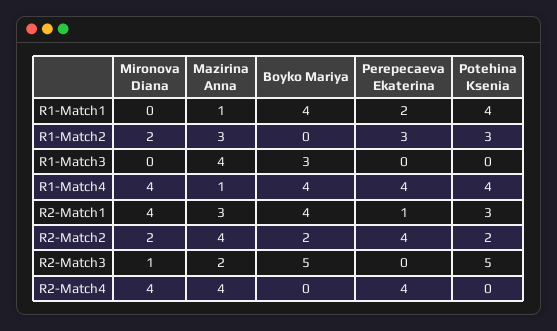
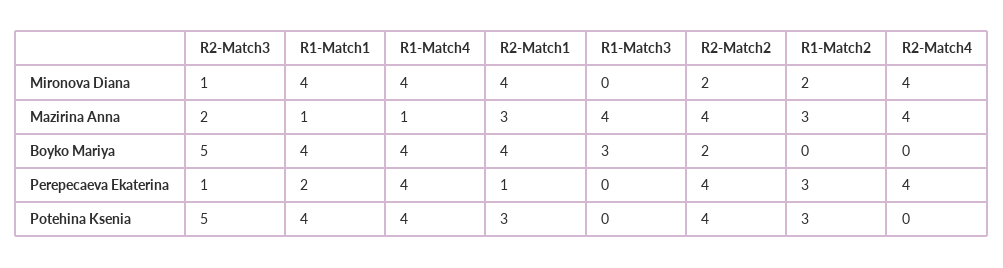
Mironova Diana, R1-Match1: 0 -> 4
Potehina Ksenia, R2-Match2: 2 -> 4
Perepecaeva Ekaterina, R2-Match3: 0 -> 1

